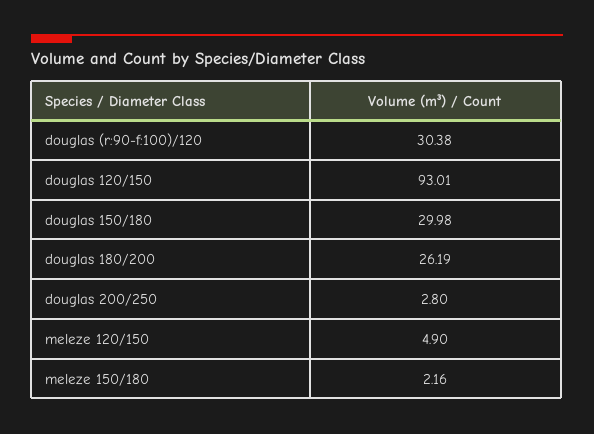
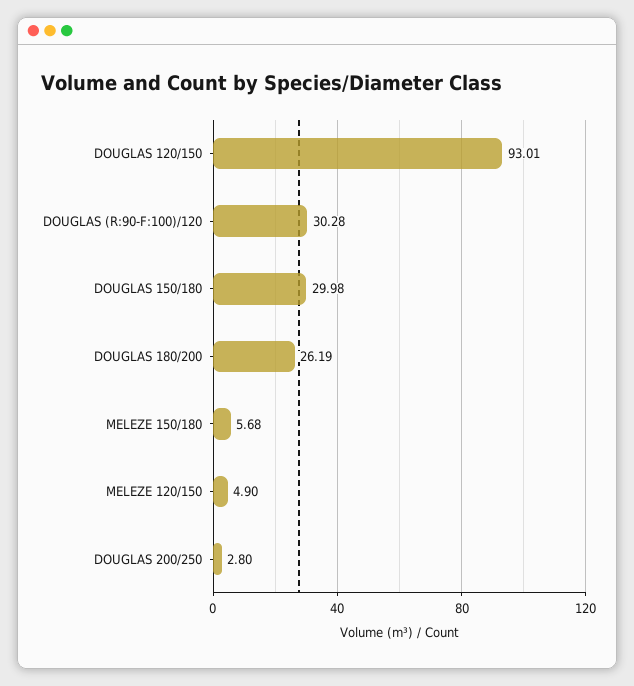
douglas (r:90-f:100)/120: 30.38 -> 30.28
meleze 150/180: 2.16 -> 5.68

